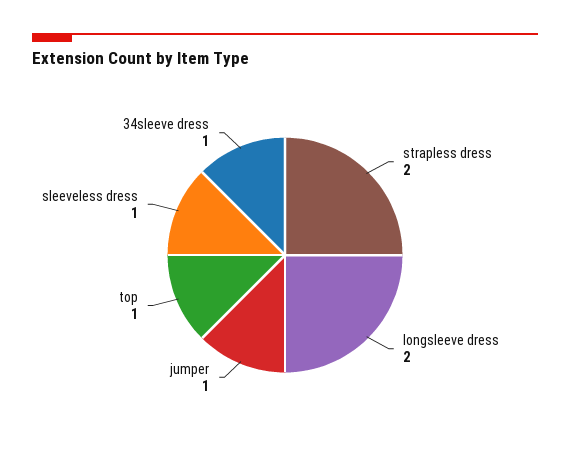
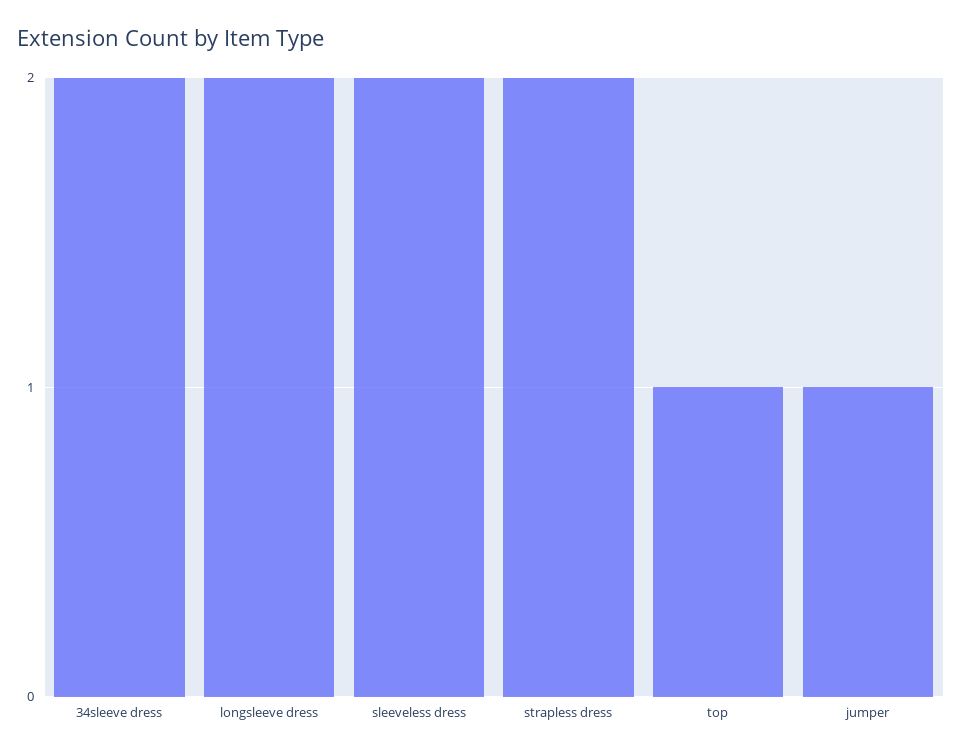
sleeveless dress: 1 -> 2
34sleeve dress: 1 -> 2

